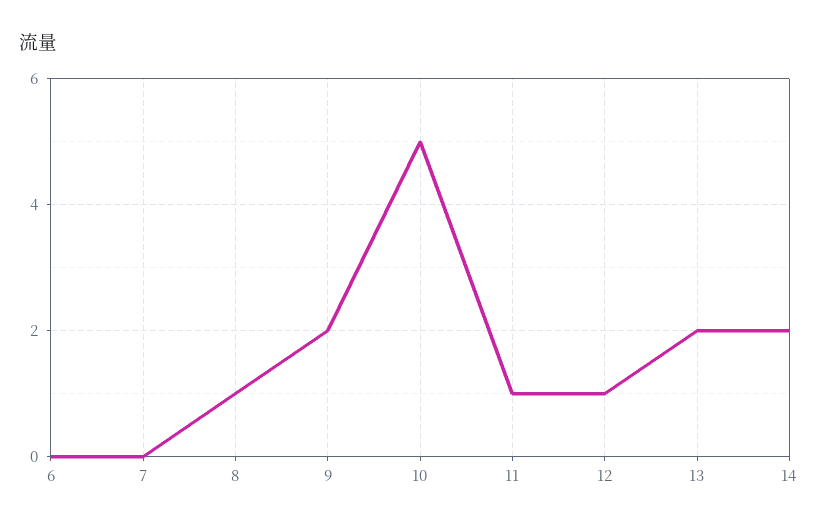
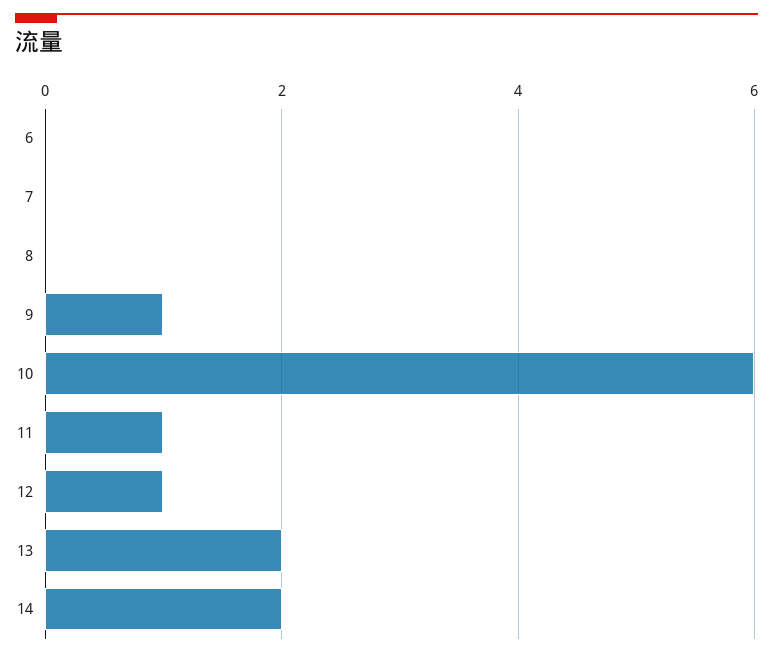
8: 1 -> 0
9: 2 -> 1
10: 5 -> 6

